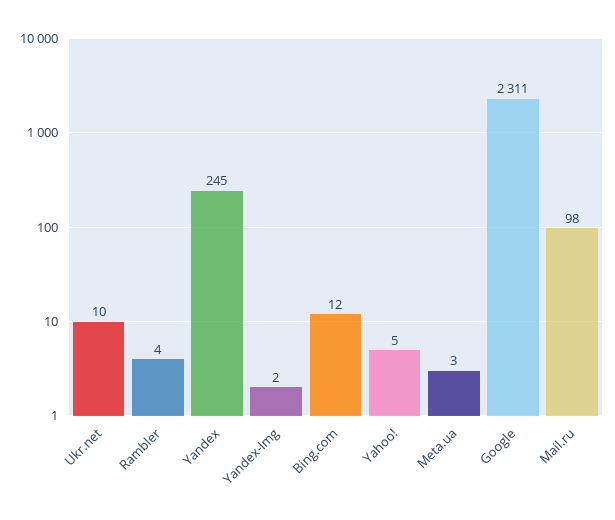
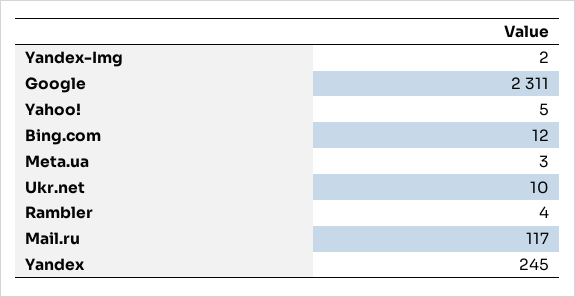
Mail.ru: 98 -> 117

